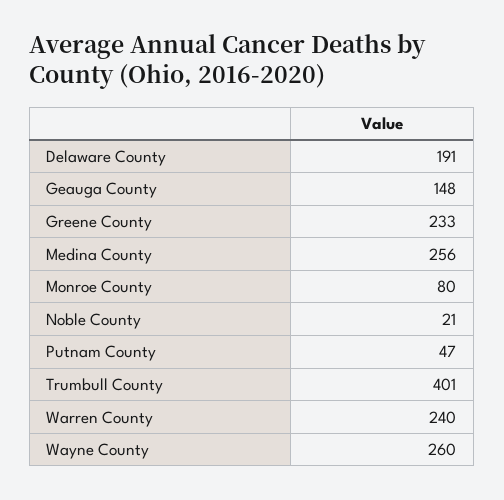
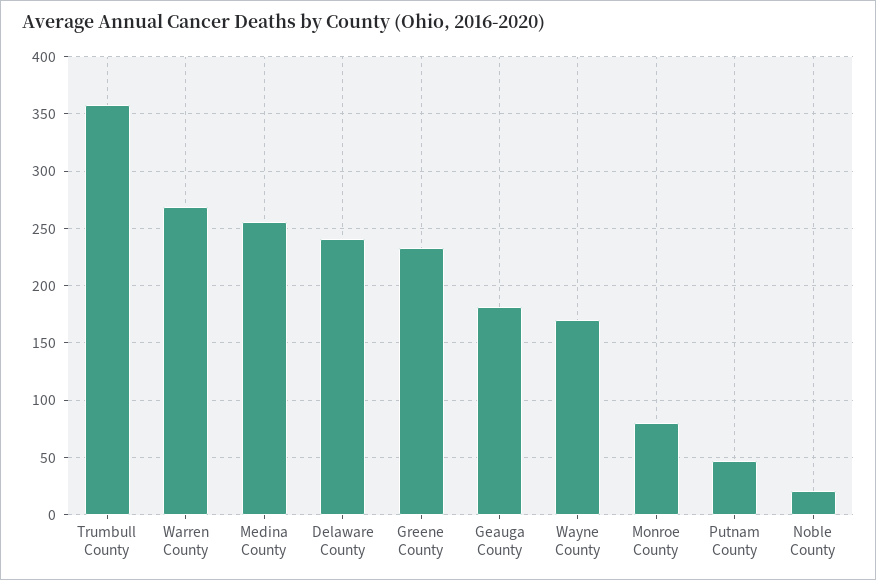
Delaware County: 191 -> 240
Geauga County: 148 -> 180
Trumbull County: 401 -> 360
Warren County: 240 -> 270
Wayne County: 260 -> 170

